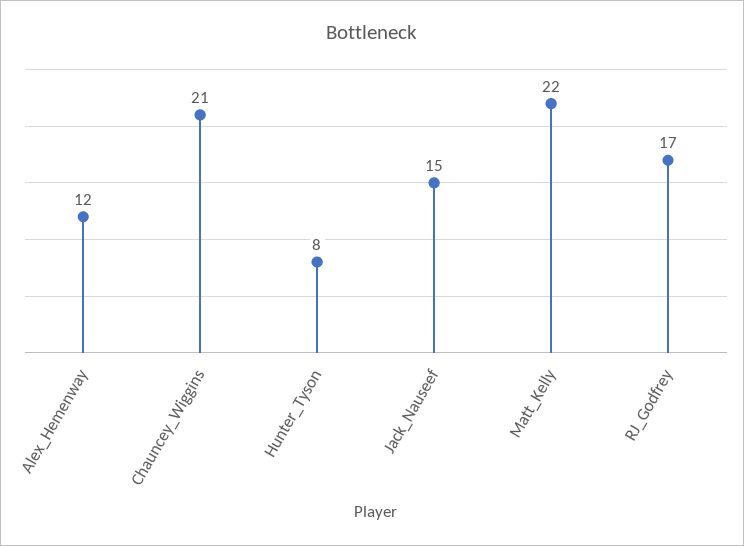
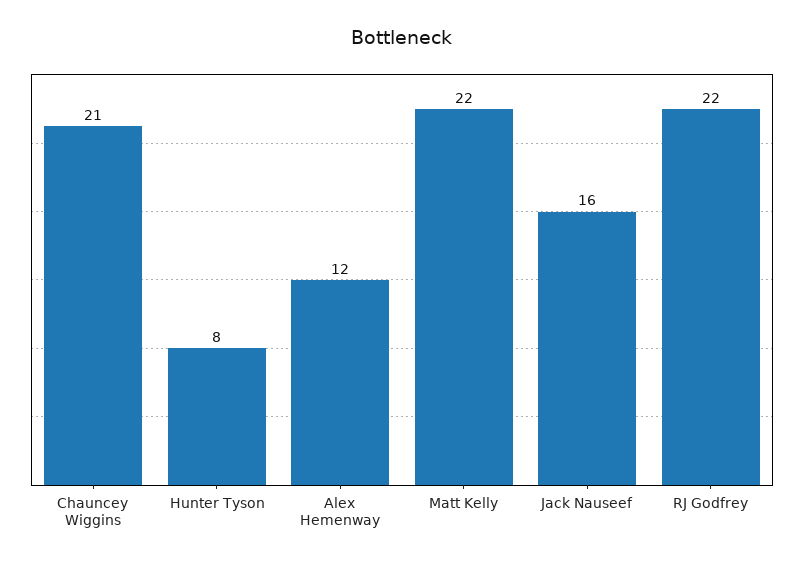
Jack_Nauseef: 15 -> 16
RJ_Godfrey: 17 -> 22

